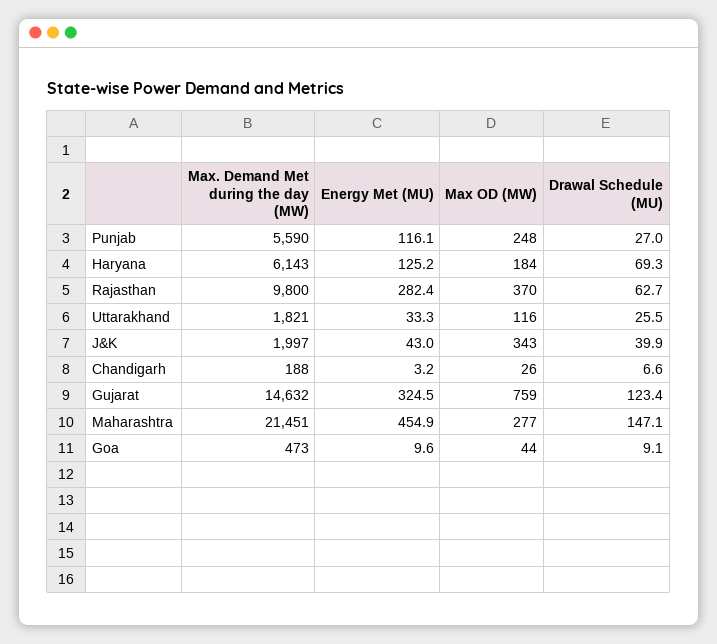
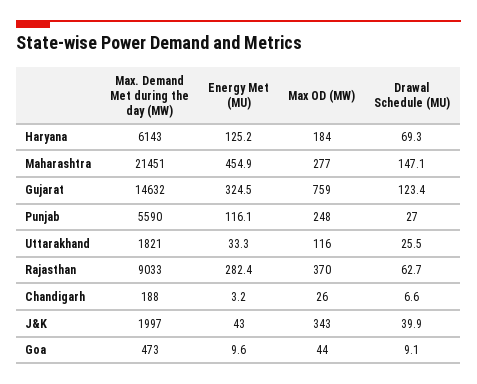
Max. Demand Met during the day (MW), Rajasthan: 9800 -> 9033

